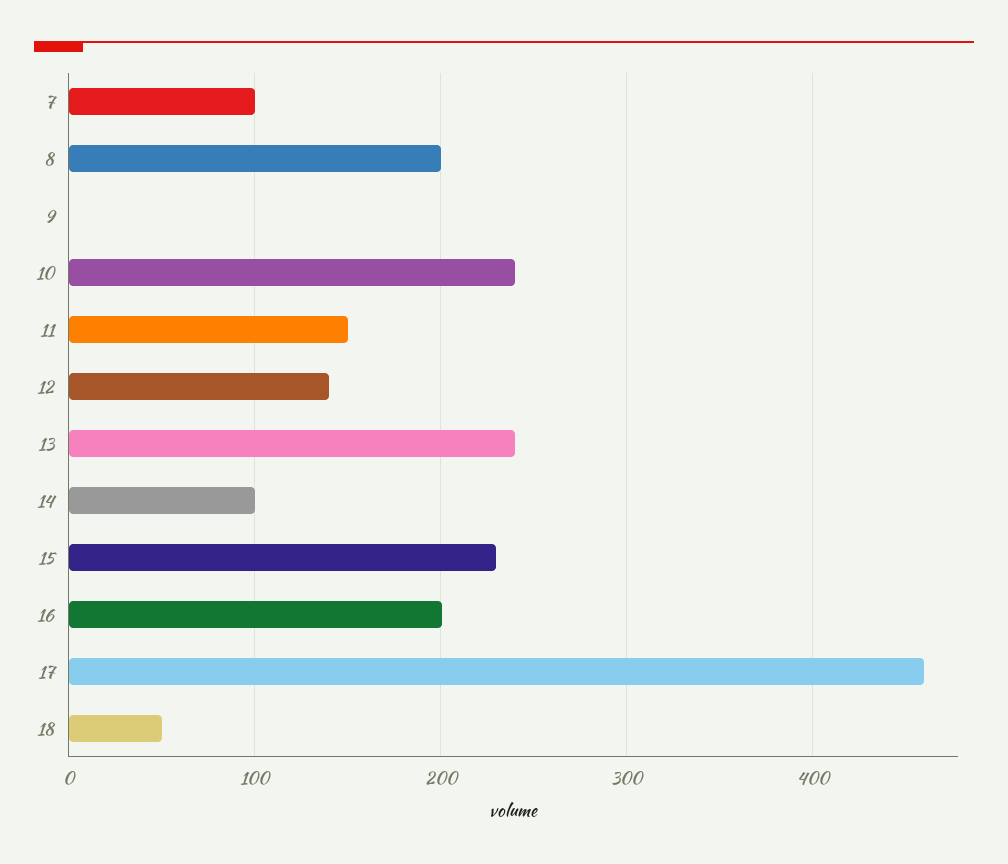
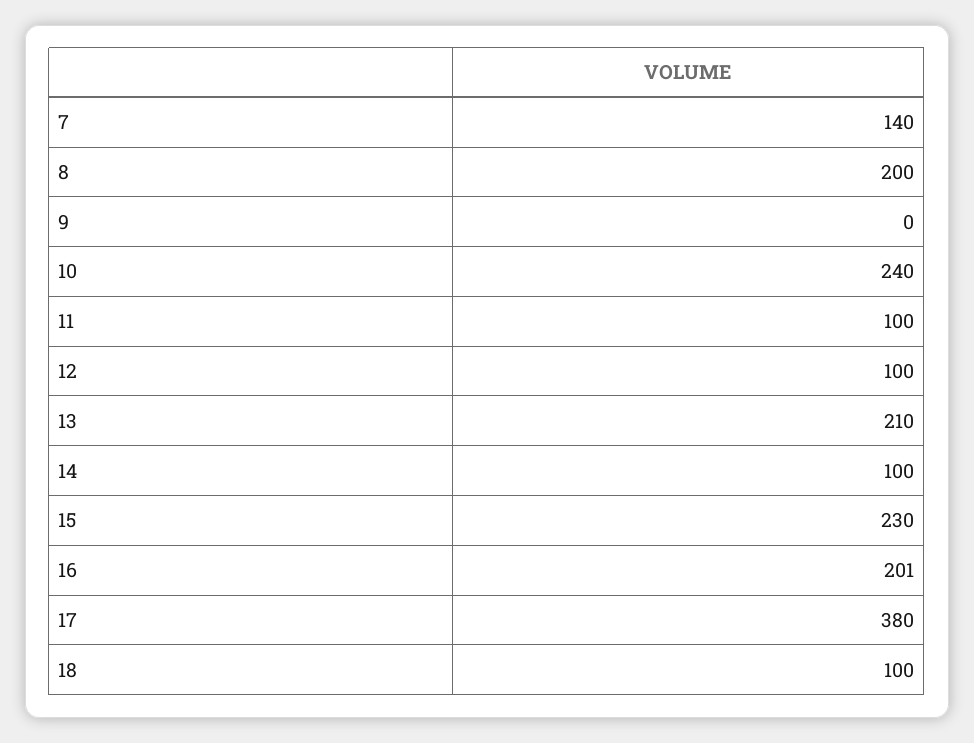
7: 100 -> 140
11: 150 -> 100
12: 140 -> 100
13: 240 -> 210
17: 460 -> 380
18: 50 -> 100

